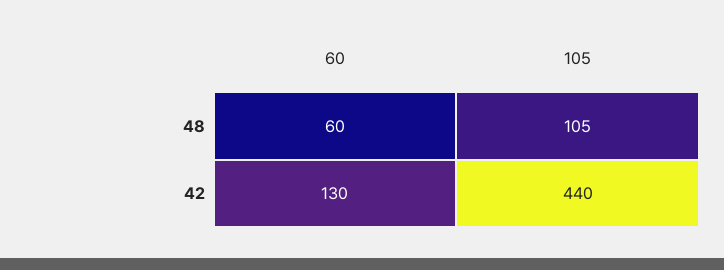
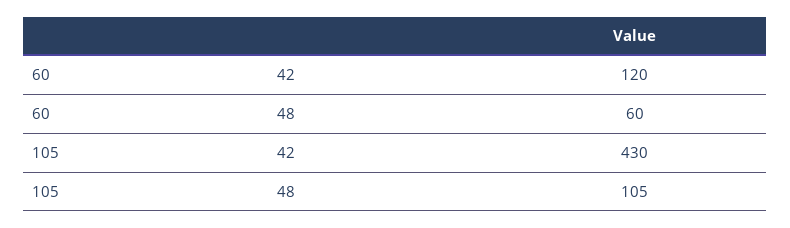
60, 42: 130 -> 120
105, 42: 440 -> 430

